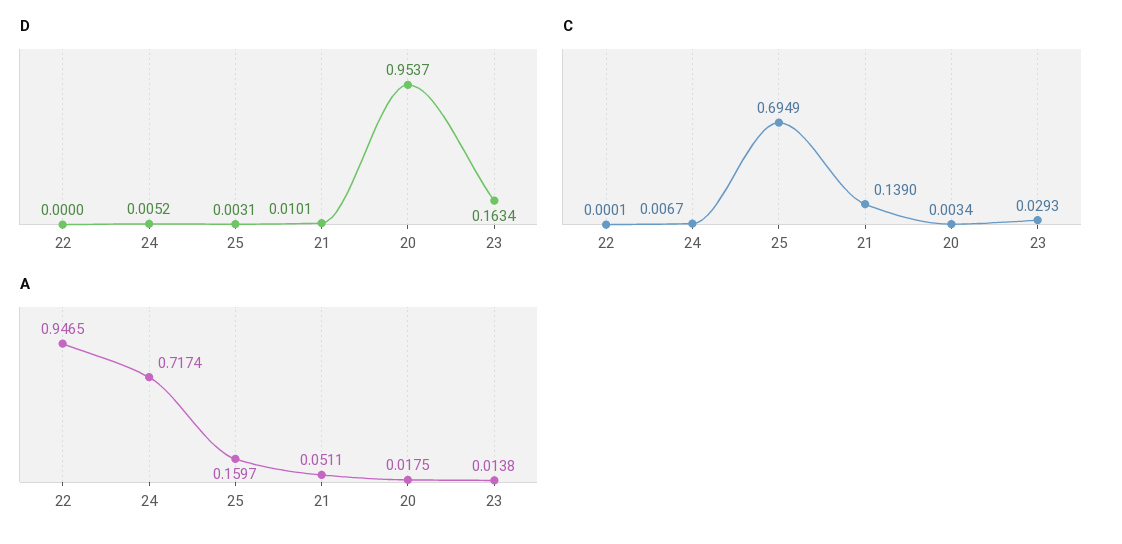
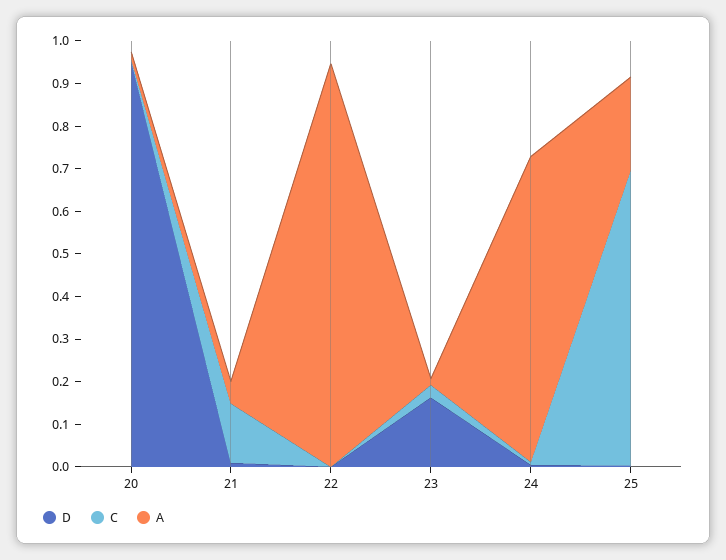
A, 25: 0.1597 -> 0.22

